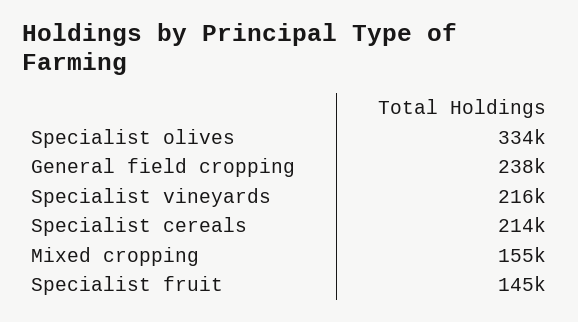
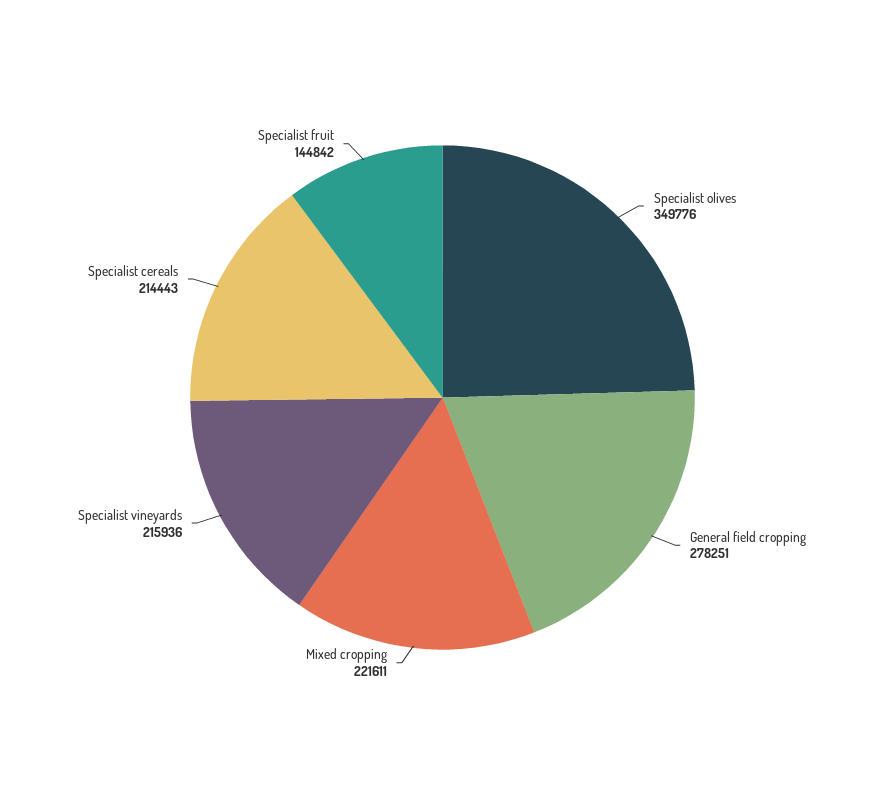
Specialist olives: 334000 -> 349776
General field cropping: 238000 -> 278251
Mixed cropping: 155000 -> 221611

